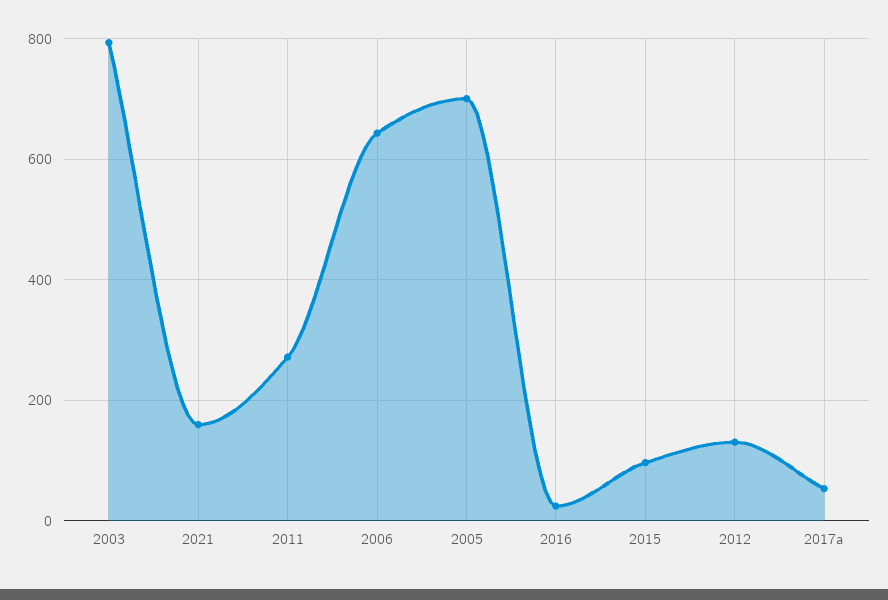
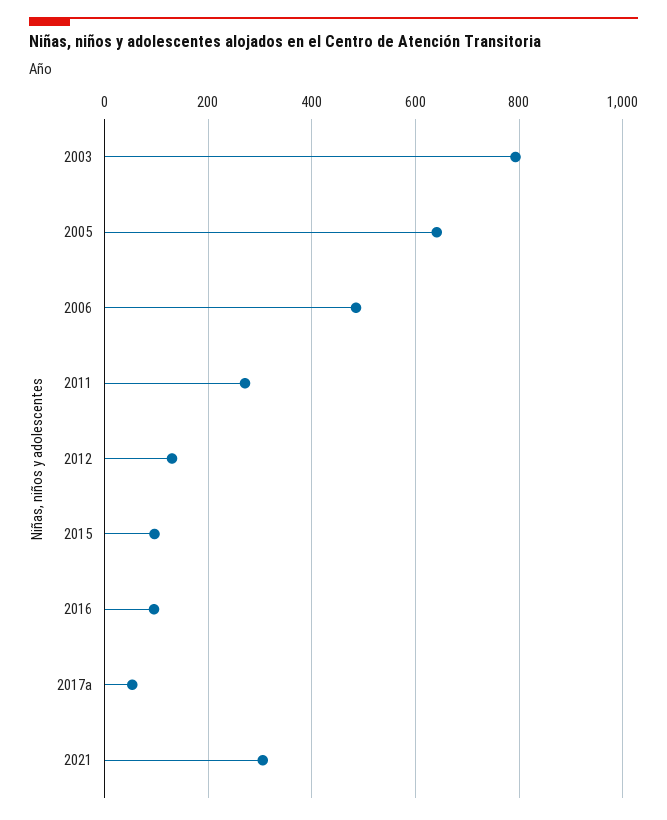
2021: 160 -> 300
2006: 640 -> 480
2005: 700 -> 640
2016: 20 -> 100

